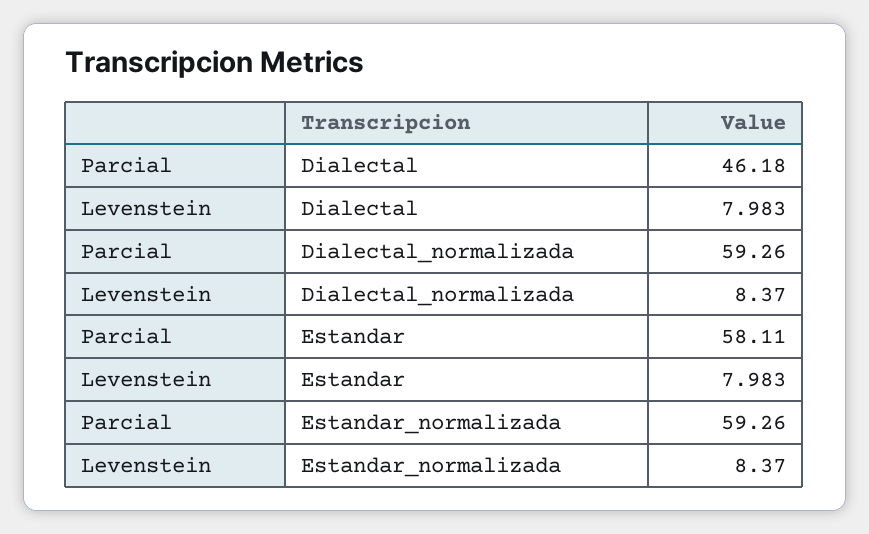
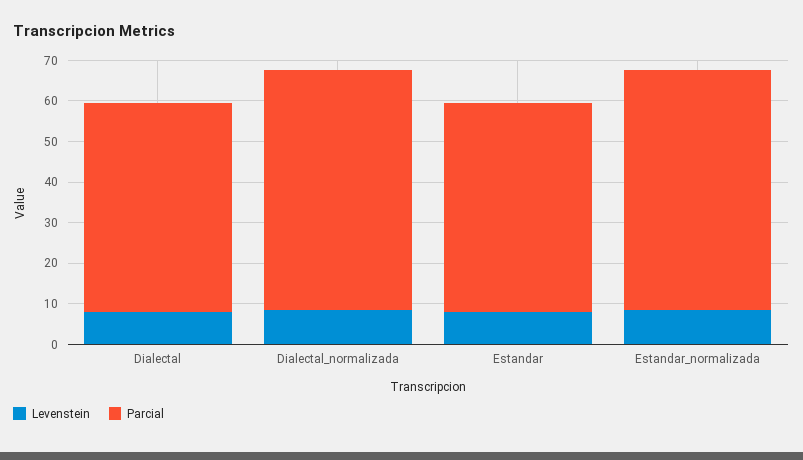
Parcial, Dialectal: 46.18 -> 52
Parcial, Estandar: 58.11 -> 52

